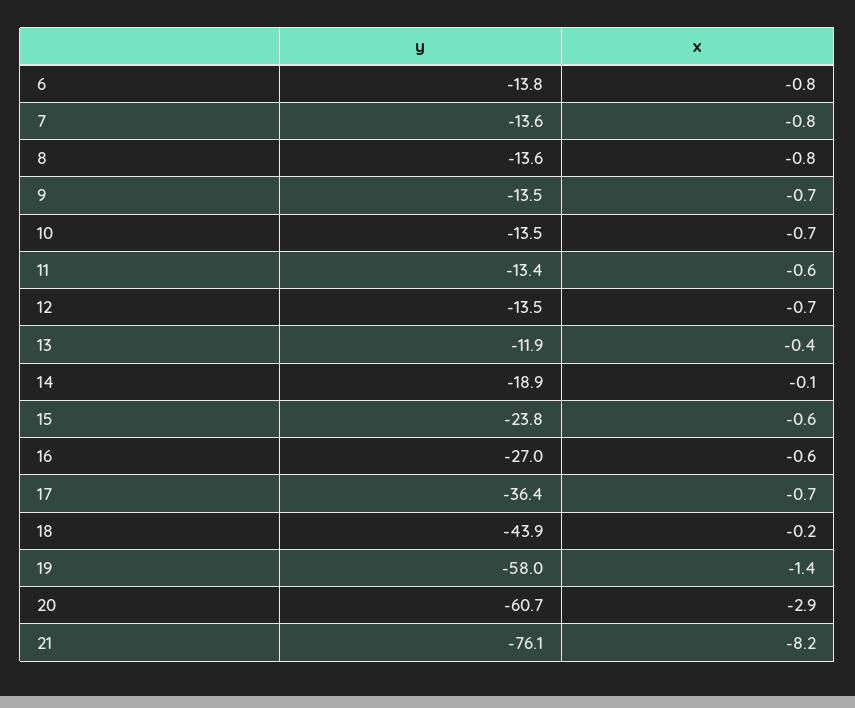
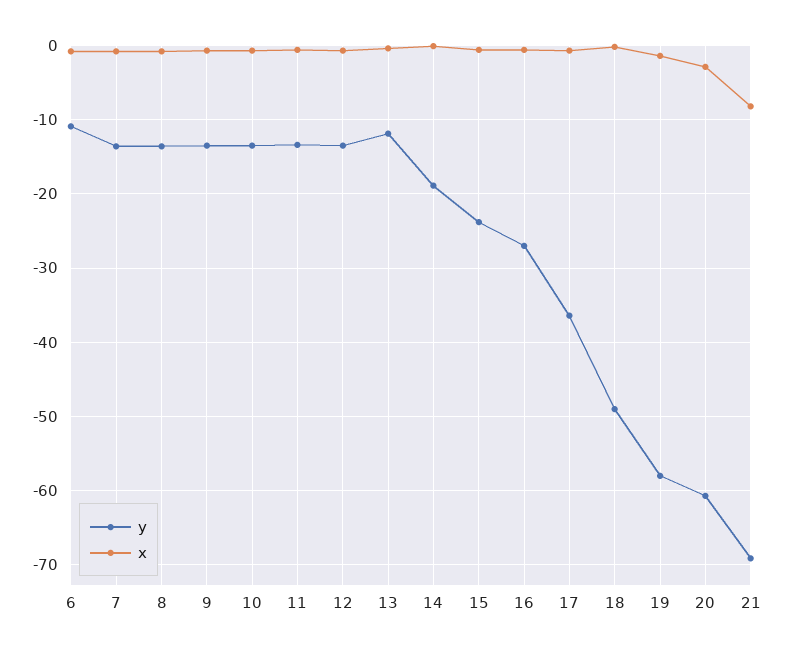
y, 6: -13.8 -> -11
y, 18: -43.9 -> -49
y, 21: -76.1 -> -69

